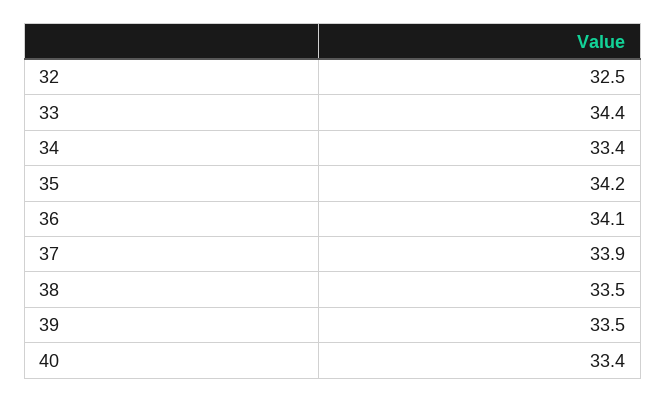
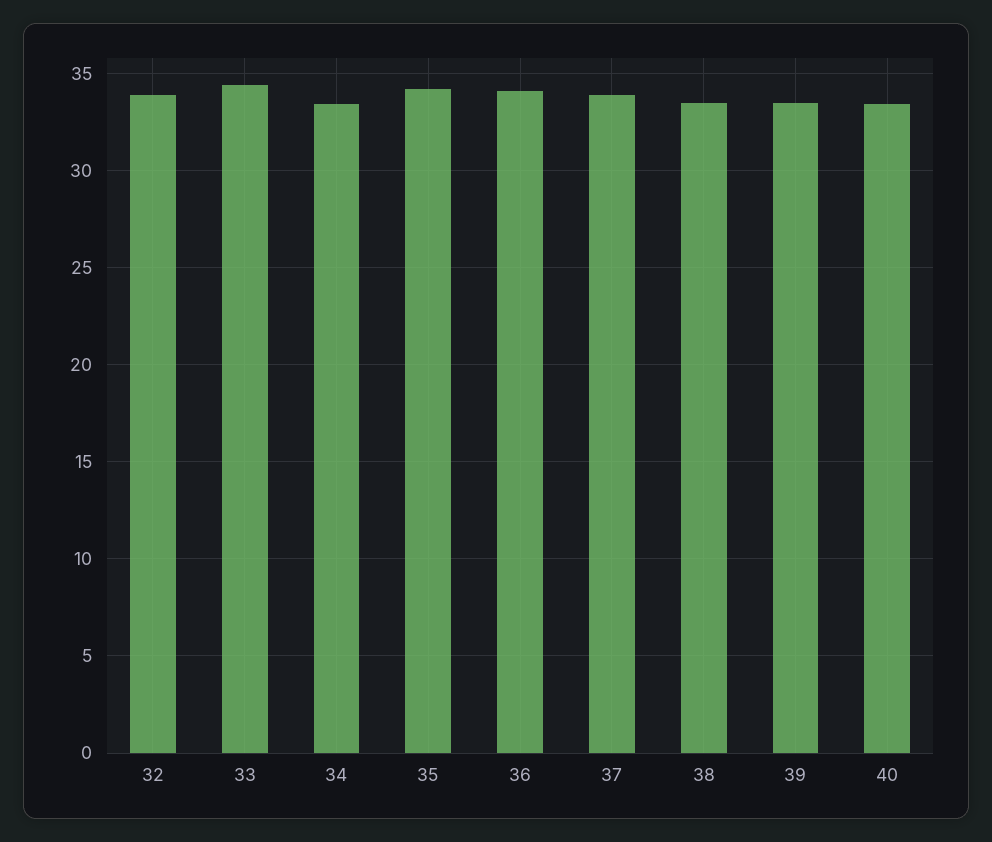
32: 32.5 -> 34

